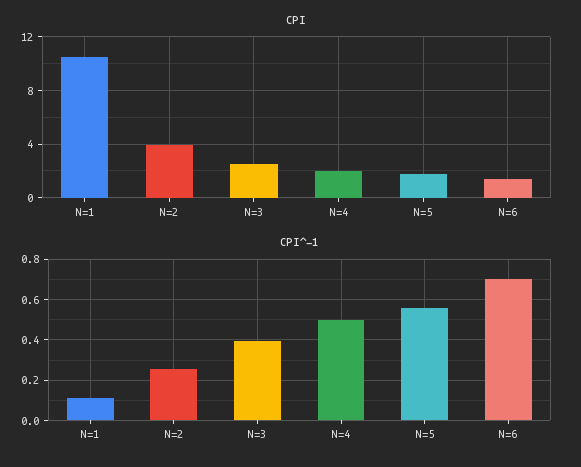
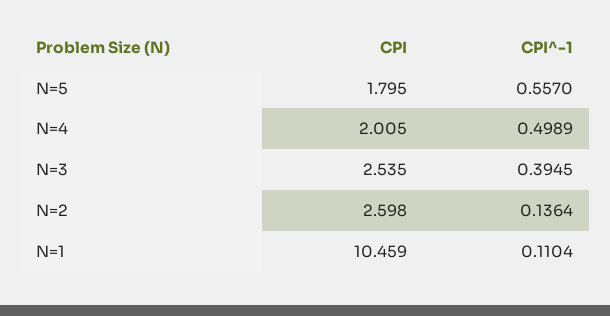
CPI, N=2: 4 -> 2.598
CPI, N=6: 1.5 -> none
CPI^-1, N=2: 0.25 -> 0.1364
CPI^-1, N=6: 0.7 -> none

